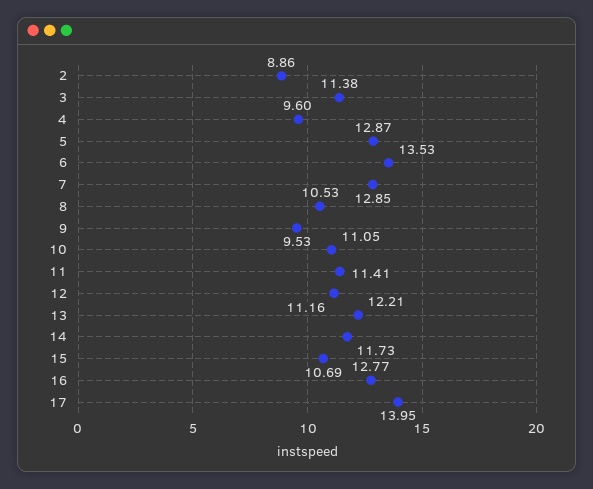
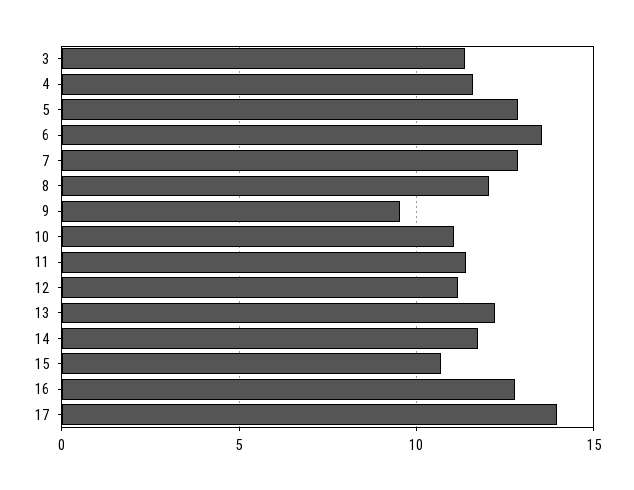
2: 8.86 -> none
4: 9.6 -> 11.5
8: 10.53 -> 12

